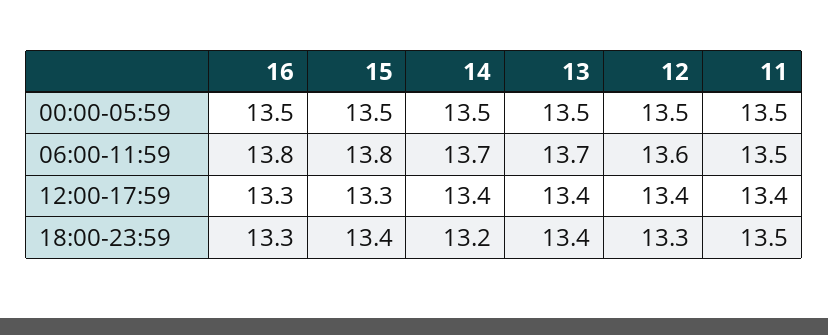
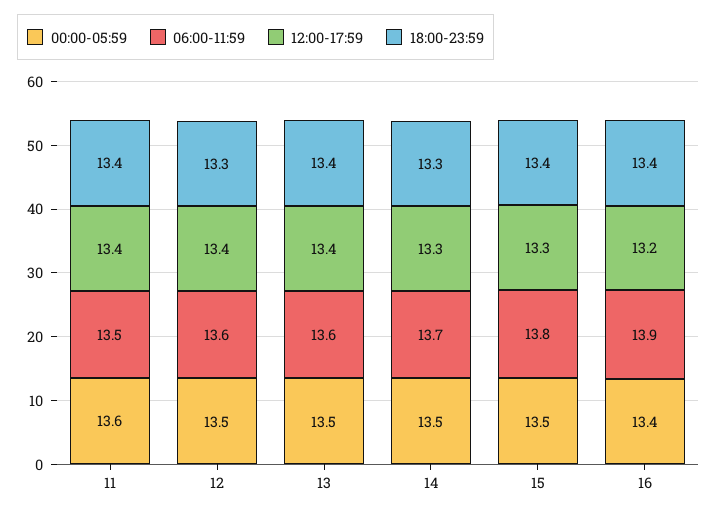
00:00-05:59, 16: 13.5 -> 13.4
00:00-05:59, 11: 13.5 -> 13.6
06:00-11:59, 16: 13.8 -> 13.9
06:00-11:59, 13: 13.7 -> 13.6
12:00-17:59, 16: 13.3 -> 13.2
12:00-17:59, 14: 13.4 -> 13.3
18:00-23:59, 16: 13.3 -> 13.4
18:00-23:59, 14: 13.2 -> 13.3
18:00-23:59, 11: 13.5 -> 13.4

